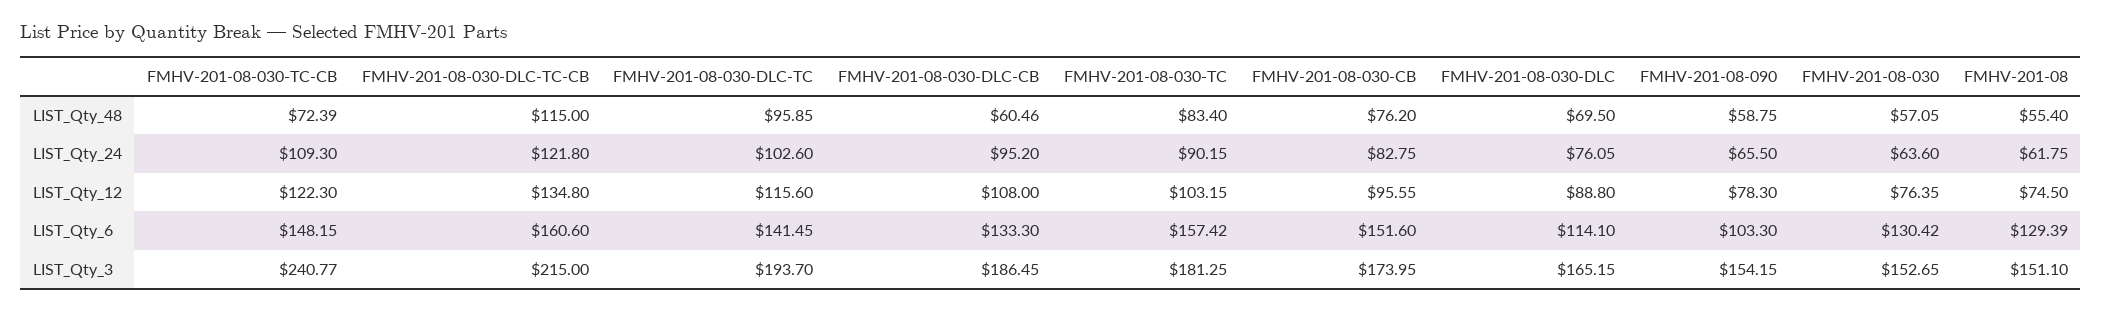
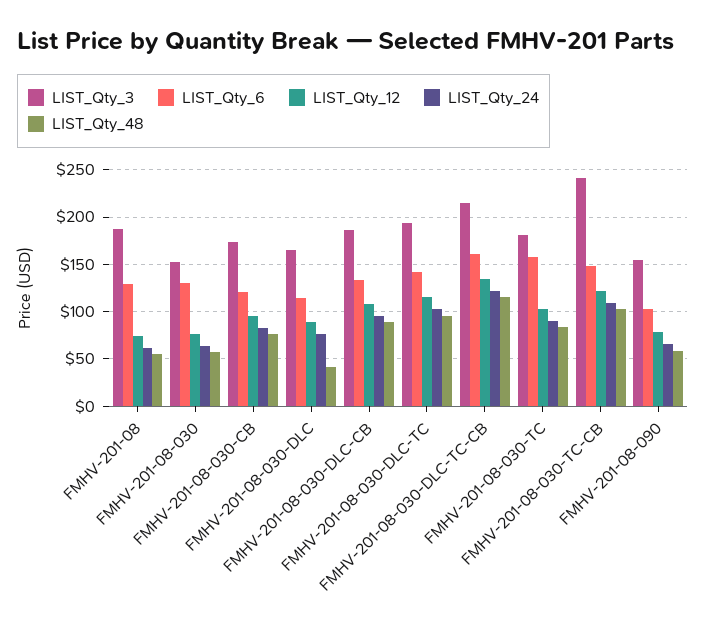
LIST_Qty_48, FMHV-201-08-030-TC-CB: 72.39 -> 100
LIST_Qty_48, FMHV-201-08-030-DLC-CB: 60.46 -> 90
LIST_Qty_48, FMHV-201-08-030-DLC: 69.5 -> 40
LIST_Qty_6, FMHV-201-08-030-CB: 151.6 -> 120
LIST_Qty_3, FMHV-201-08: 151.1 -> 190

